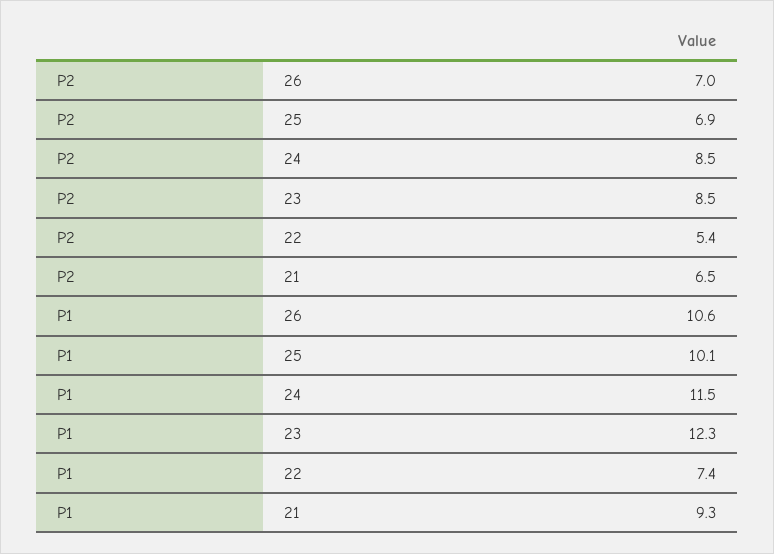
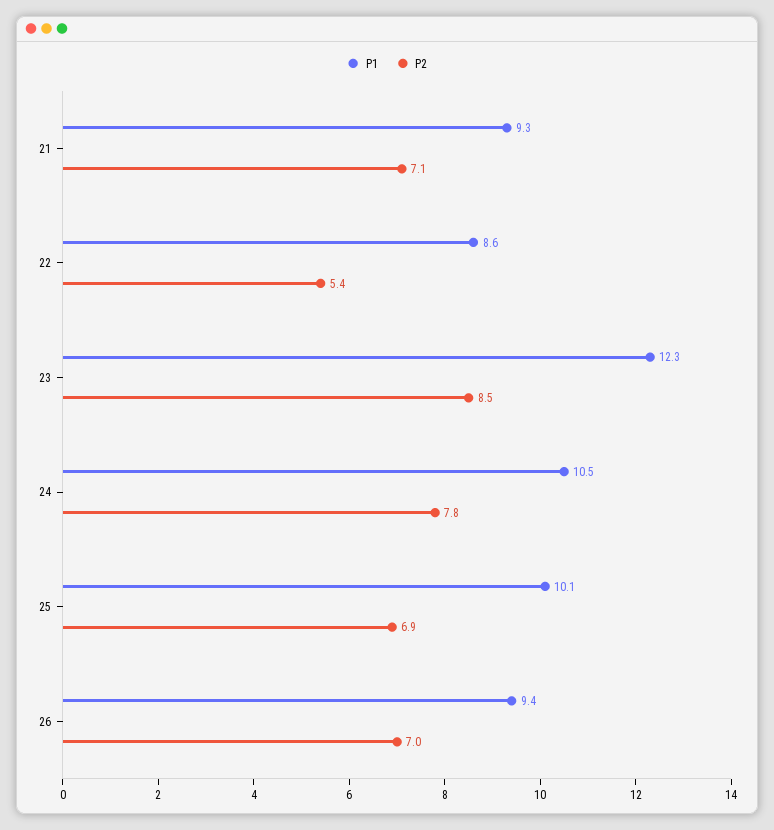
P2, 24: 8.5 -> 7.8
P2, 21: 6.5 -> 7.1
P1, 26: 10.6 -> 9.4
P1, 24: 11.5 -> 10.5
P1, 22: 7.4 -> 8.6

